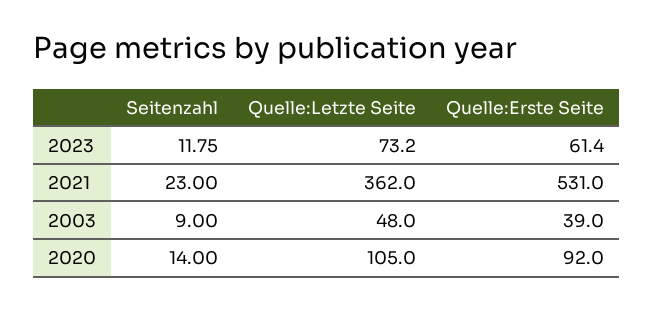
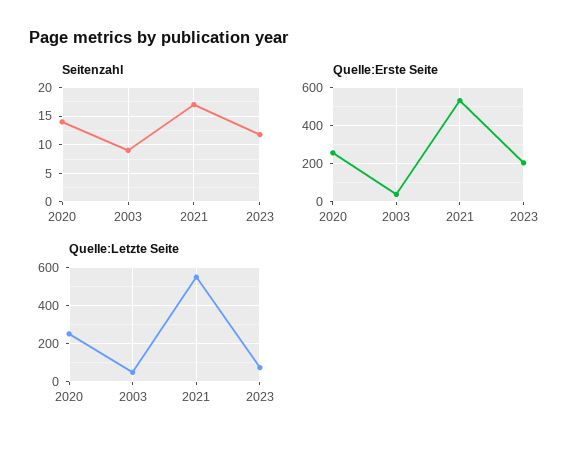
Quelle:Erste Seite, 2023: 61.4 -> 200
Seitenzahl, 2021: 23 -> 17.5
Quelle:Letzte Seite, 2021: 362 -> 550
Quelle:Letzte Seite, 2020: 105 -> 250
Quelle:Erste Seite, 2020: 92 -> 250

